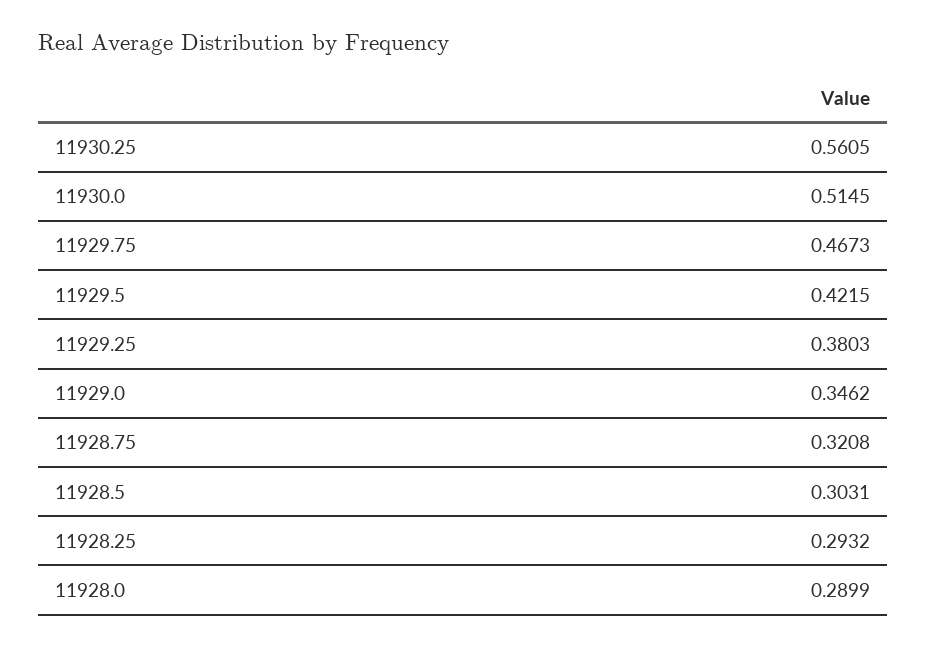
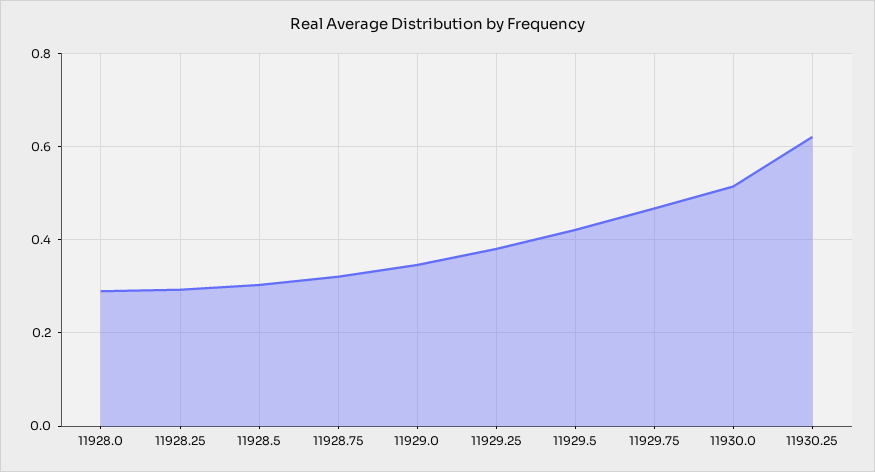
11930.25: 0.5605 -> 0.62

